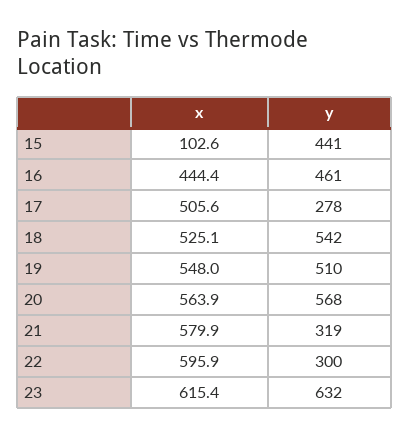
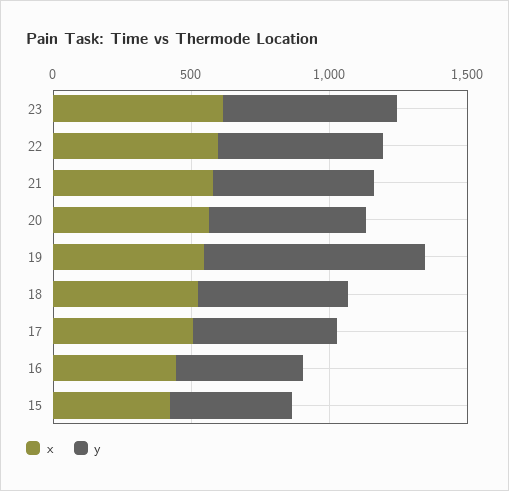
x, 15: 102.6 -> 400
y, 17: 278 -> 500
y, 19: 510 -> 800
y, 21: 319 -> 600
y, 22: 300 -> 600

